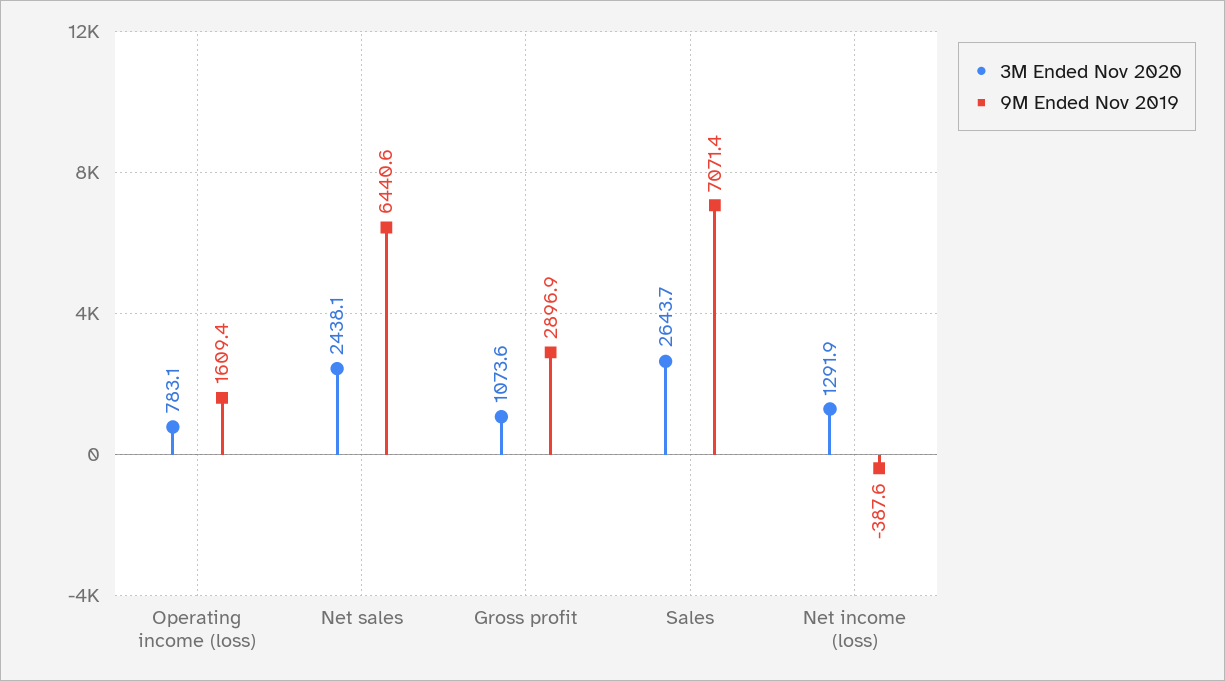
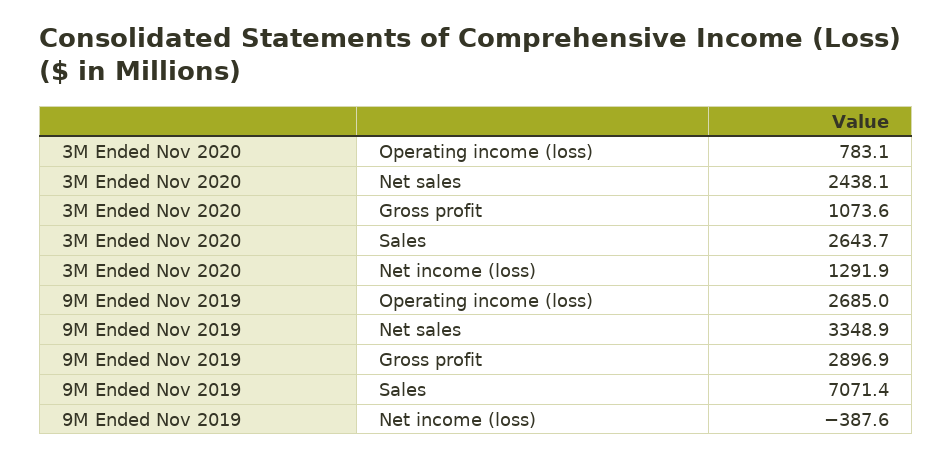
9M Ended Nov 2019, Operating income (loss): 1609.4 -> 2685
9M Ended Nov 2019, Net sales: 6440.6 -> 3348.9

